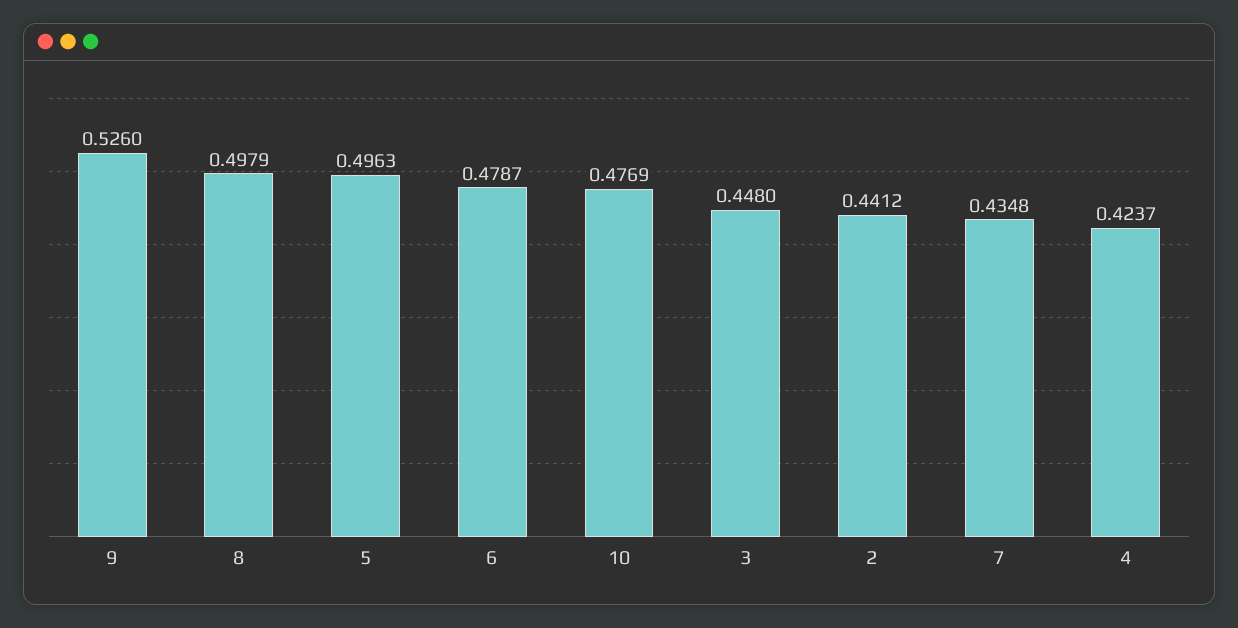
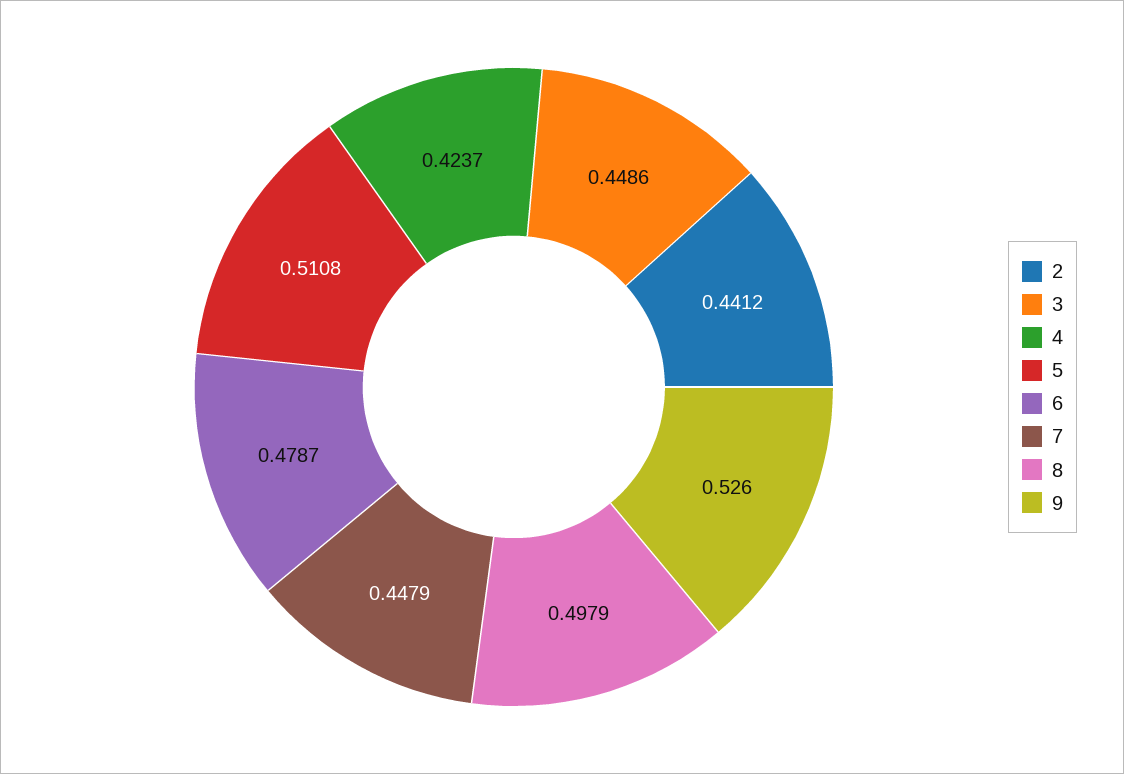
5: 0.4963 -> 0.5108
10: 0.4769 -> none
3: 0.448 -> 0.4486
7: 0.4348 -> 0.4479

